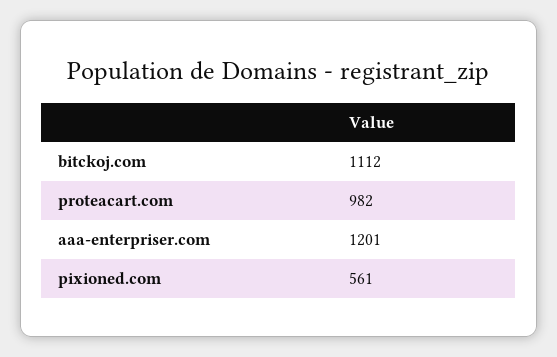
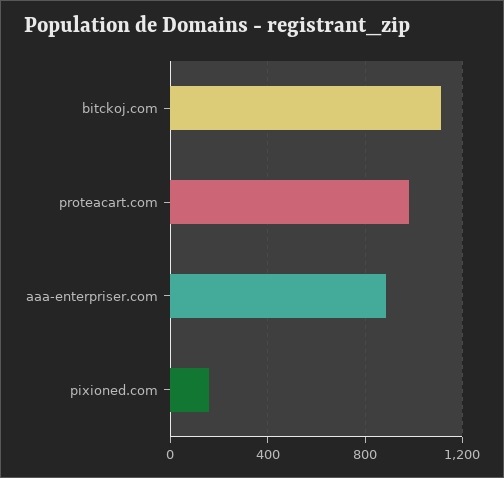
aaa-enterpriser.com: 1201 -> 900
pixioned.com: 561 -> 150

